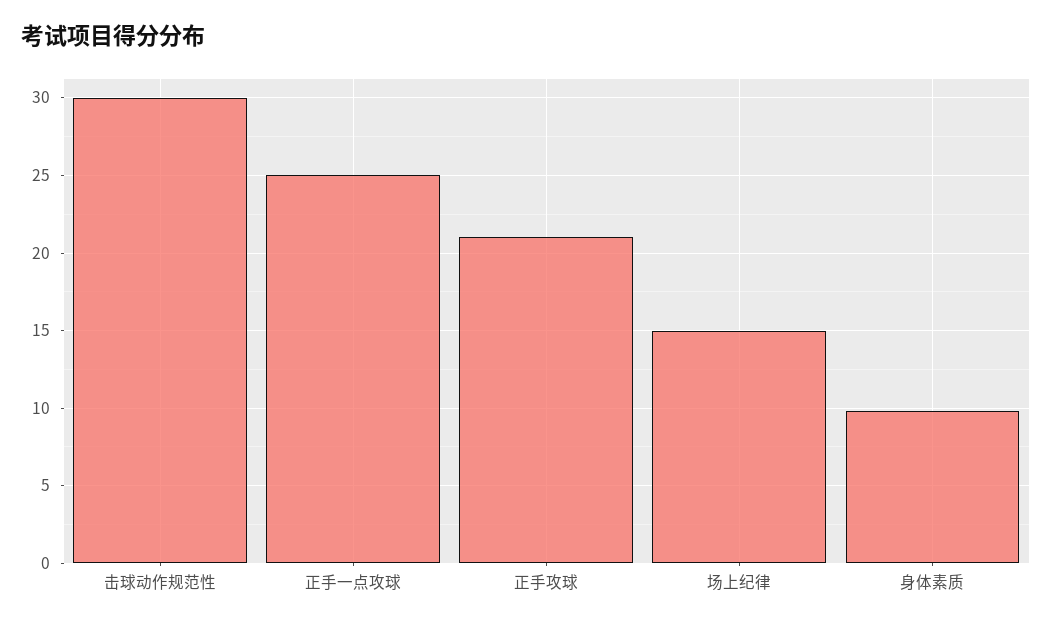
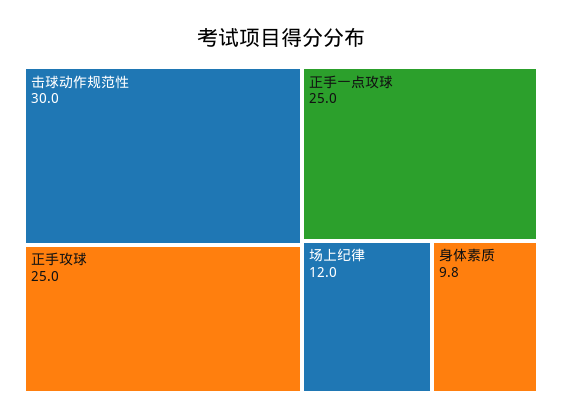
正手攻球: 21 -> 25
场上纪律: 15 -> 12

